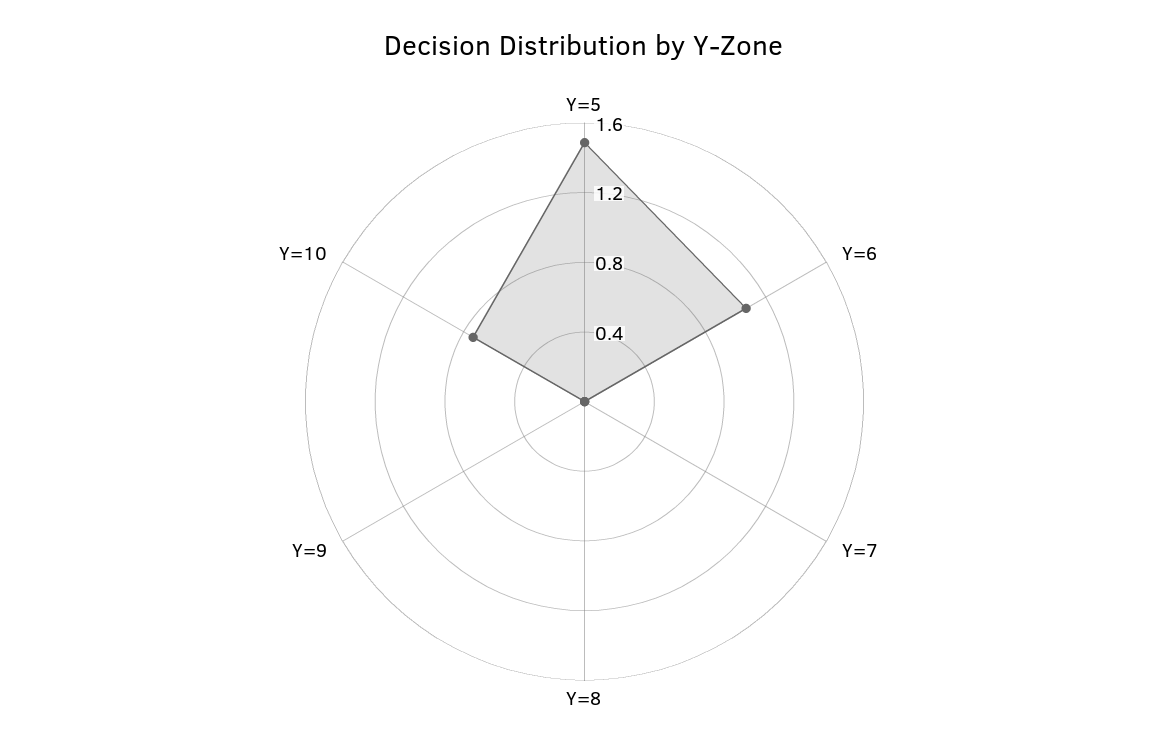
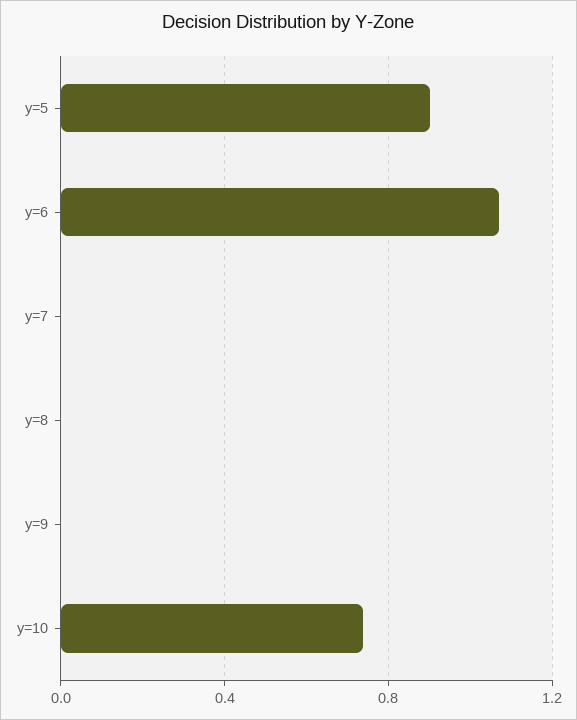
Y=5: 1.5 -> 0.9

